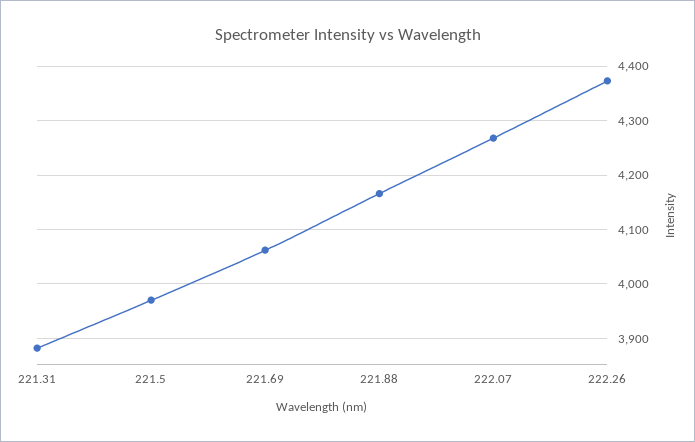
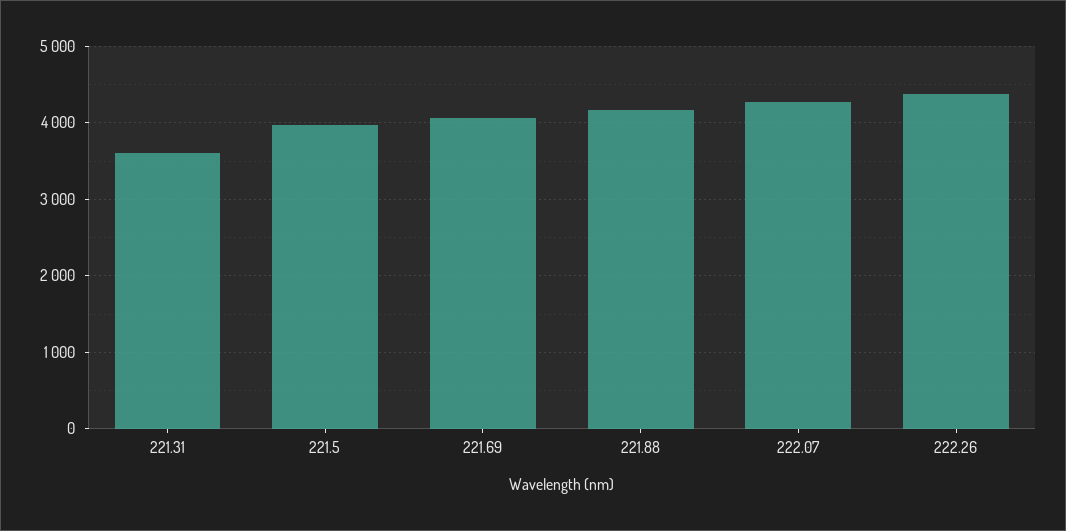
221.31: 3880 -> 3600

